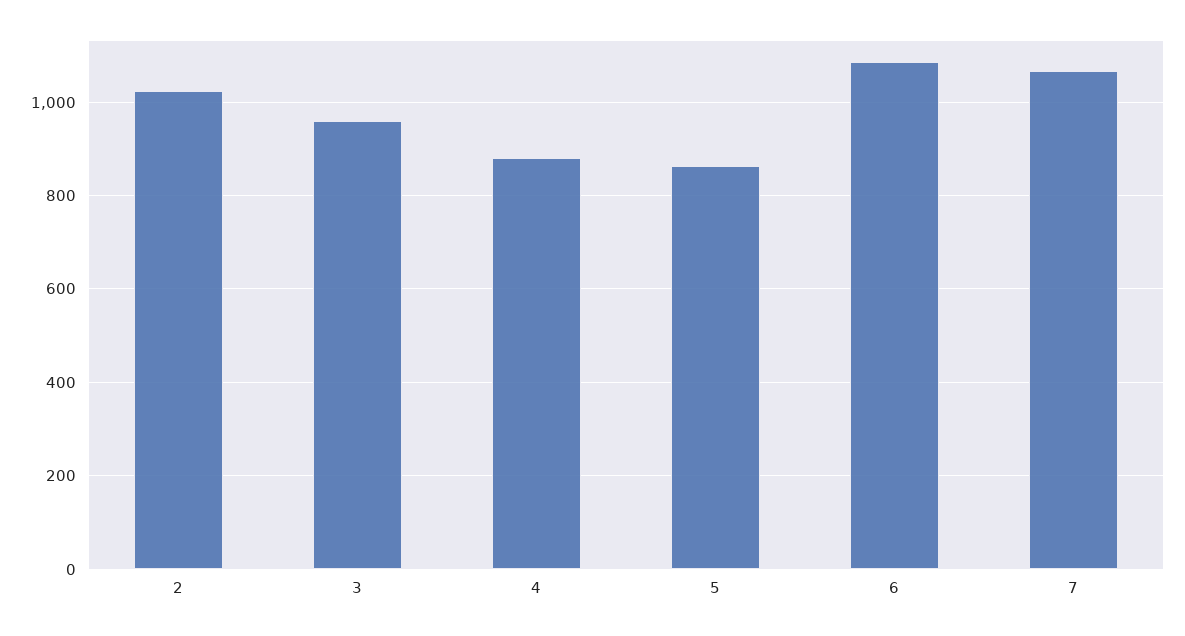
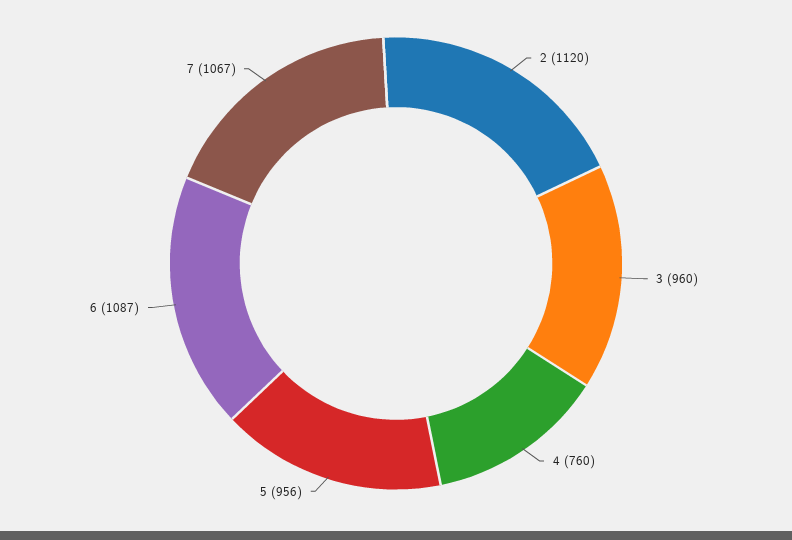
2: 1020 -> 1120
4: 880 -> 760
5: 860 -> 956

